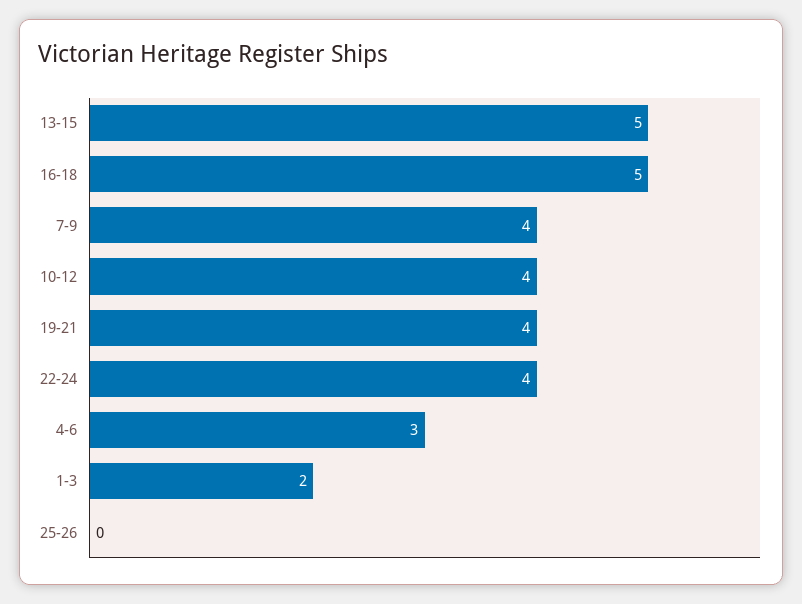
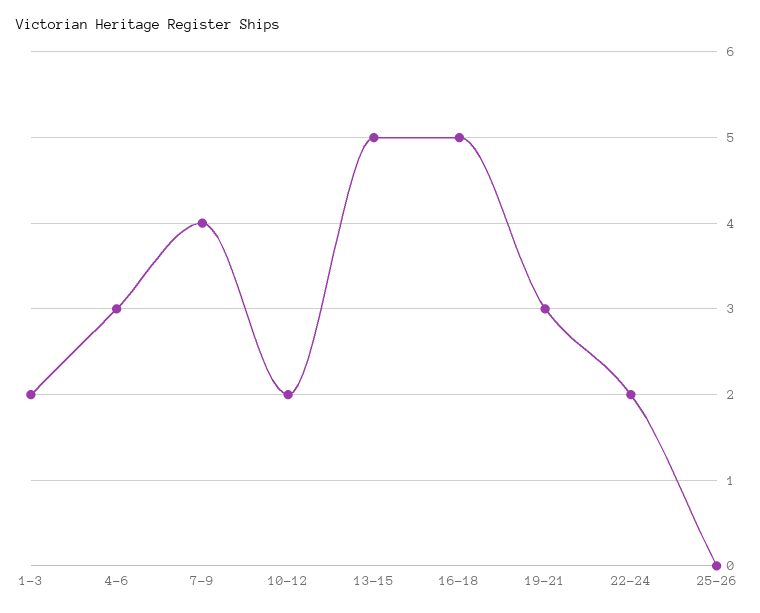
10-12: 4 -> 2
19-21: 4 -> 3
22-24: 4 -> 2

